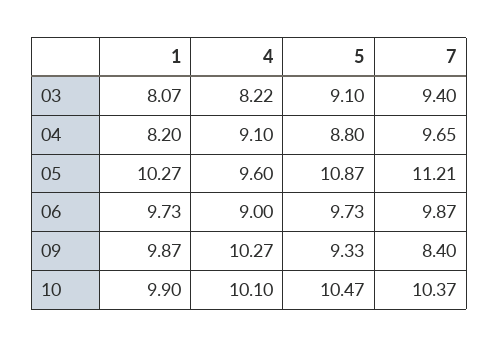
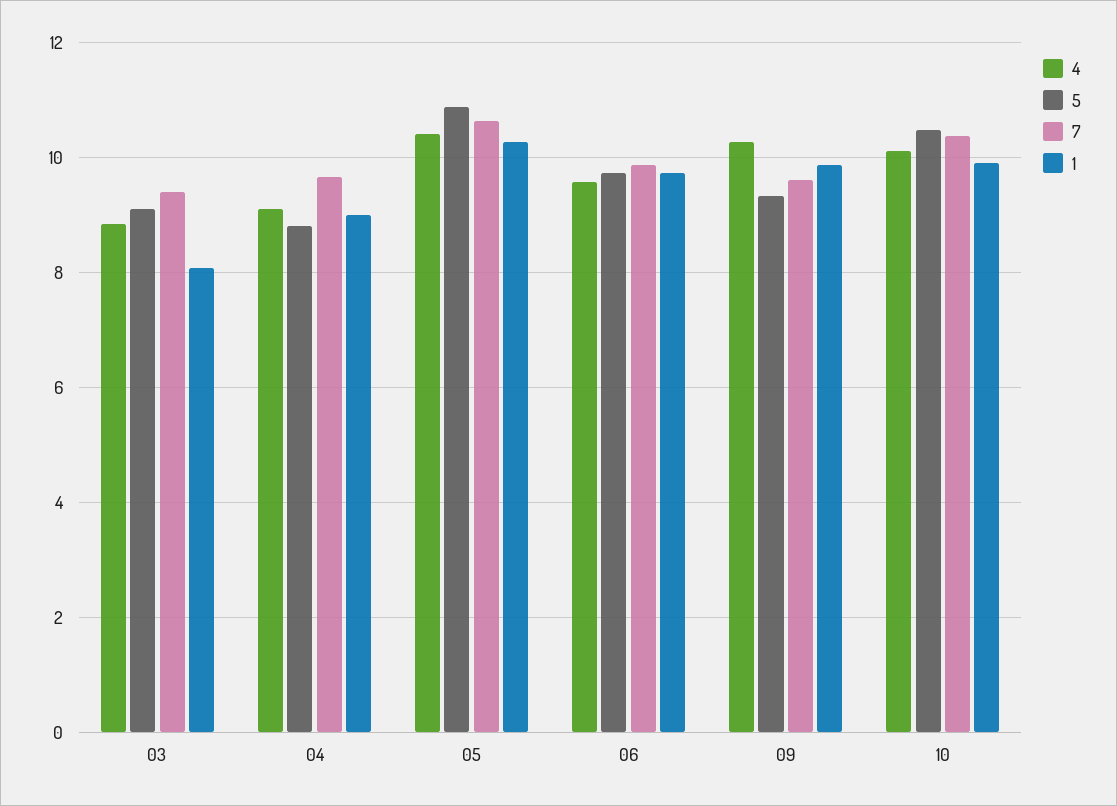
4, 03: 8.22 -> 8.8
1, 04: 8.2 -> 9
4, 05: 9.6 -> 10.4
7, 05: 11.21 -> 10.6
4, 06: 9 -> 9.6
7, 09: 8.4 -> 9.6

